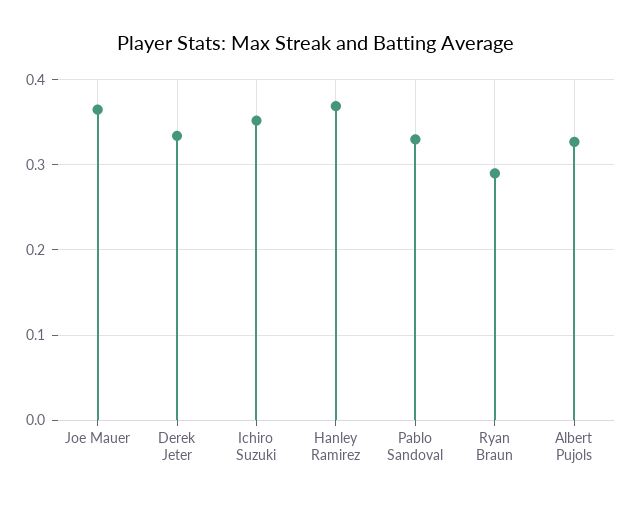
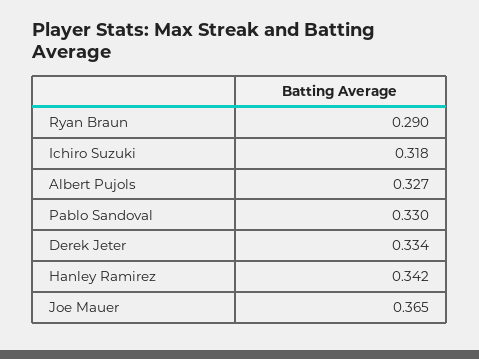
Ichiro Suzuki: 0.35 -> 0.318
Hanley Ramirez: 0.37 -> 0.342

